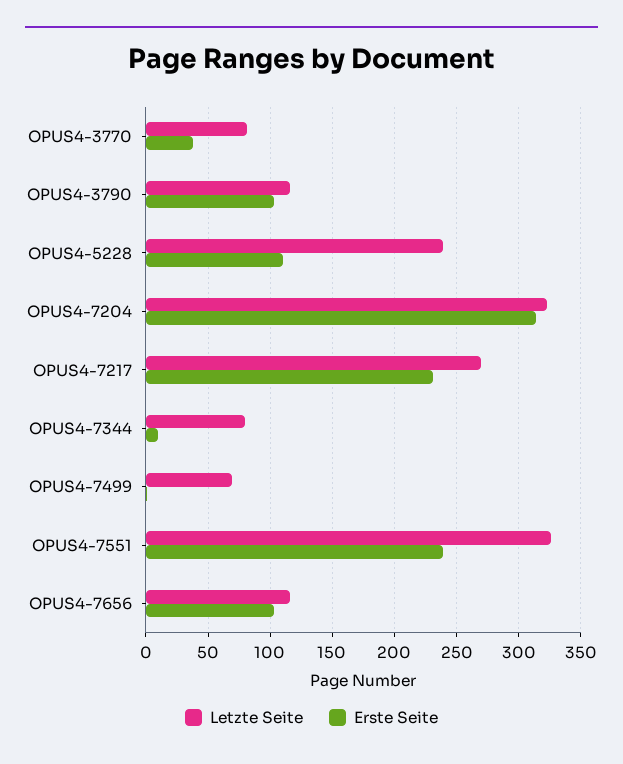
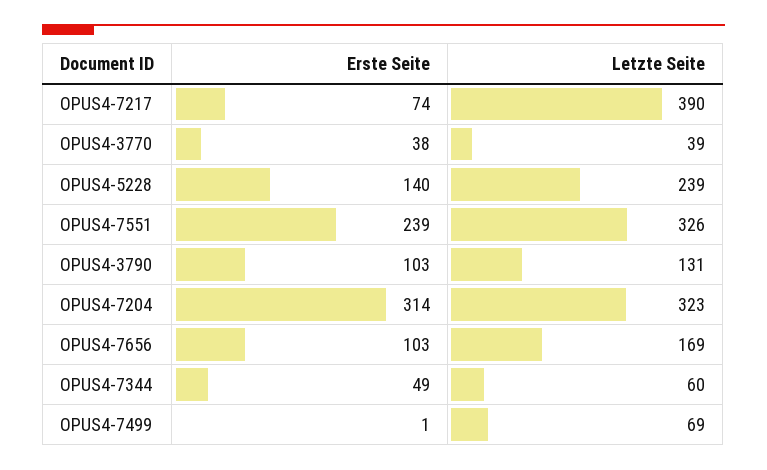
Letzte Seite, OPUS4-3770: 80 -> 39
Letzte Seite, OPUS4-3790: 115 -> 131
Erste Seite, OPUS4-5228: 110 -> 140
Letzte Seite, OPUS4-7217: 270 -> 390
Erste Seite, OPUS4-7217: 230 -> 74
Letzte Seite, OPUS4-7344: 80 -> 60
Erste Seite, OPUS4-7344: 10 -> 49
Letzte Seite, OPUS4-7656: 115 -> 169

